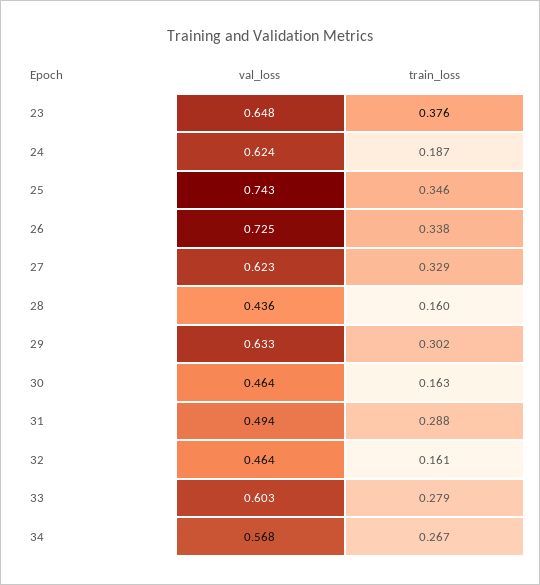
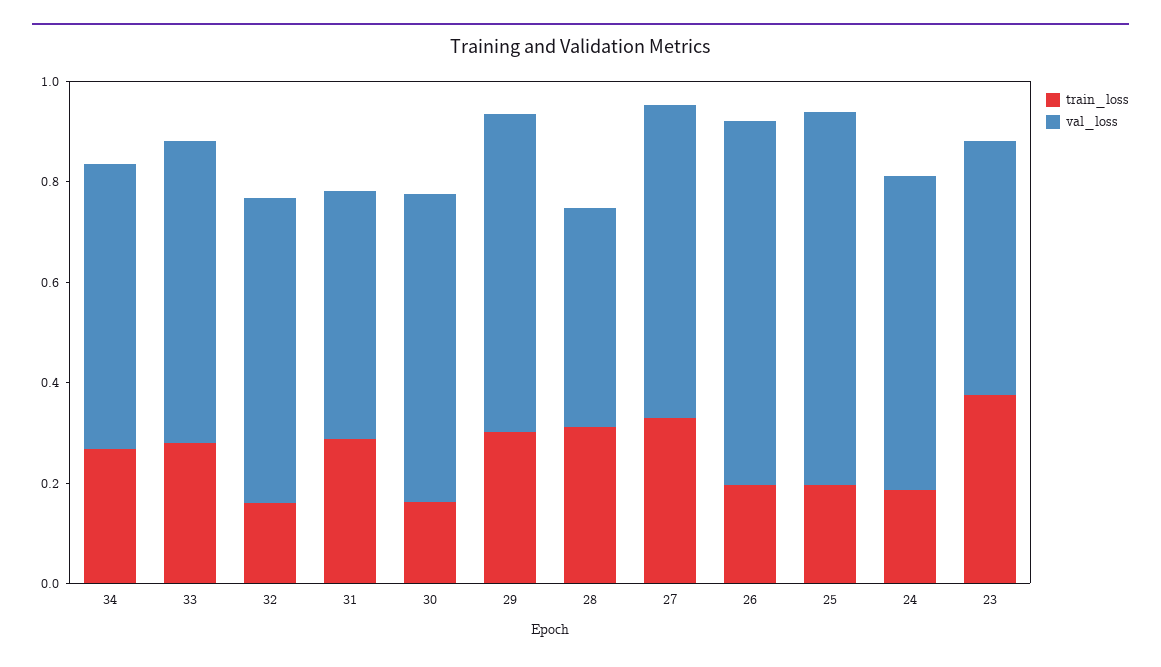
val_loss, 23: 0.648 -> 0.5
train_loss, 25: 0.346 -> 0.2
train_loss, 26: 0.338 -> 0.2
train_loss, 28: 0.16 -> 0.3
val_loss, 30: 0.464 -> 0.6
val_loss, 32: 0.464 -> 0.6

